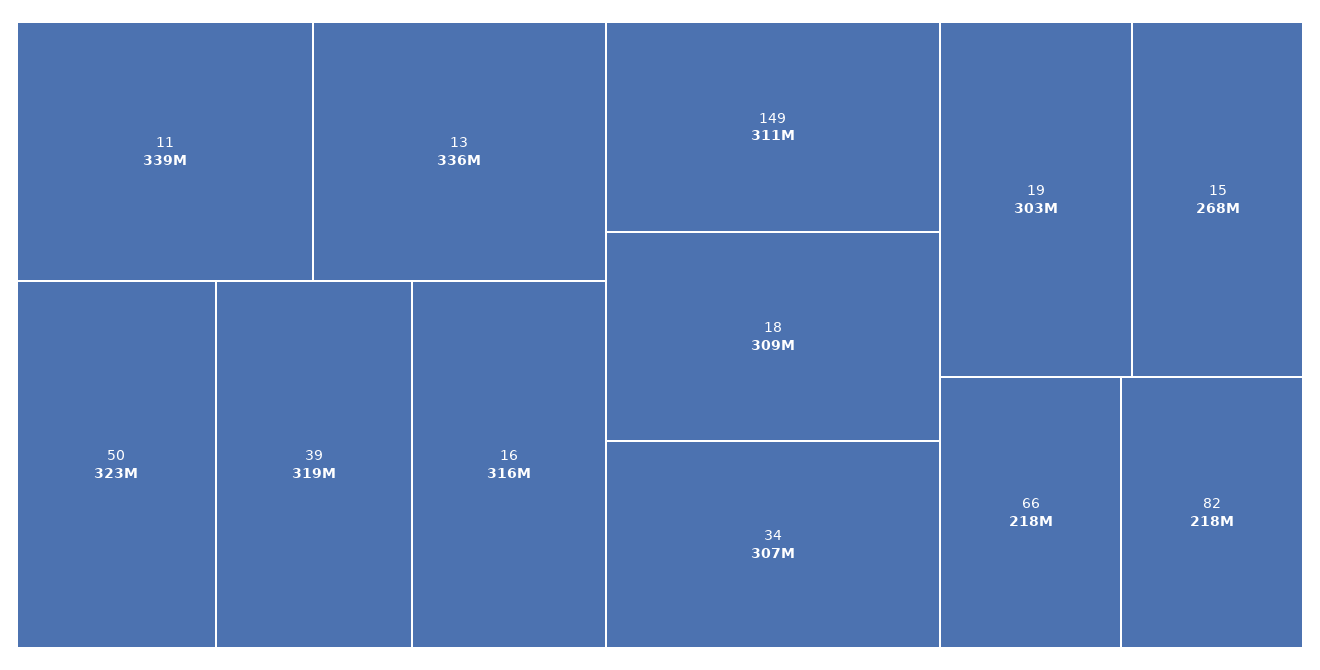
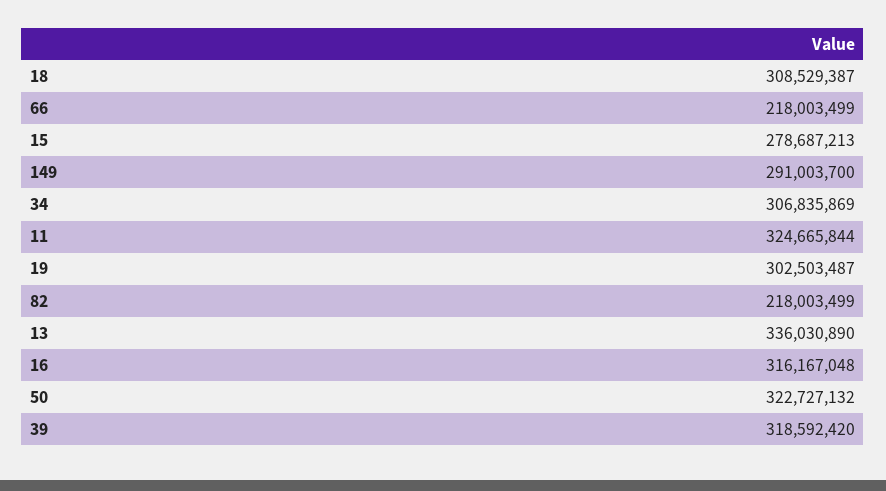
11: 339000000 -> 324665844
149: 311000000 -> 291003700
15: 268000000 -> 278687213

